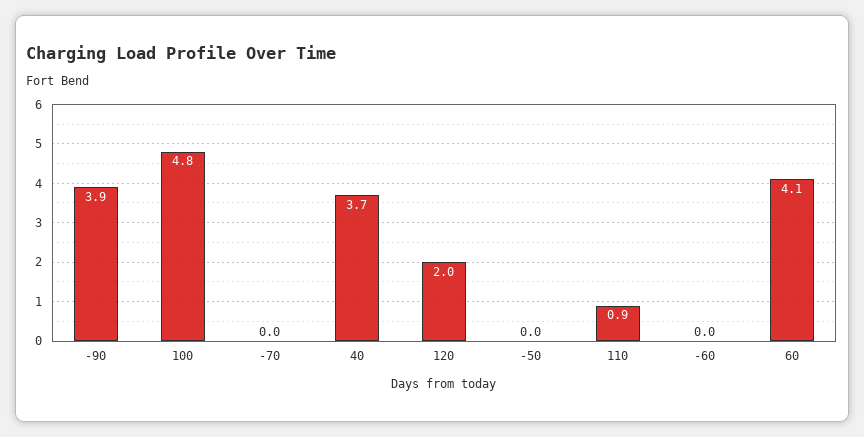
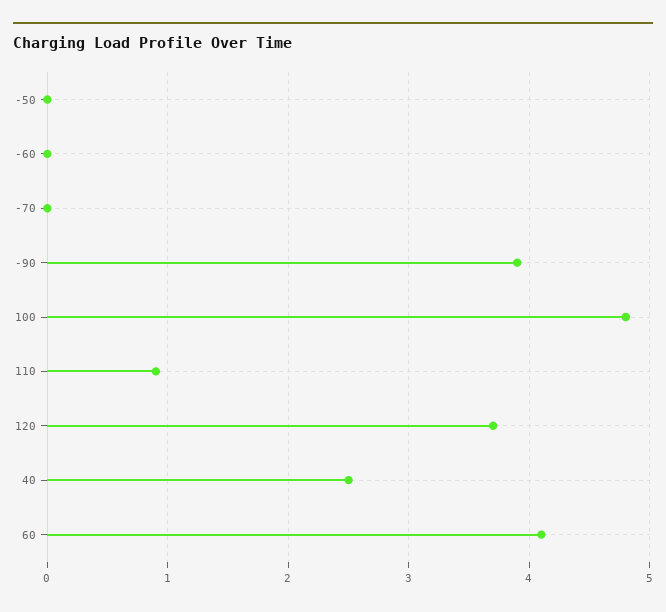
40: 3.7 -> 2.5
120: 2 -> 3.7

